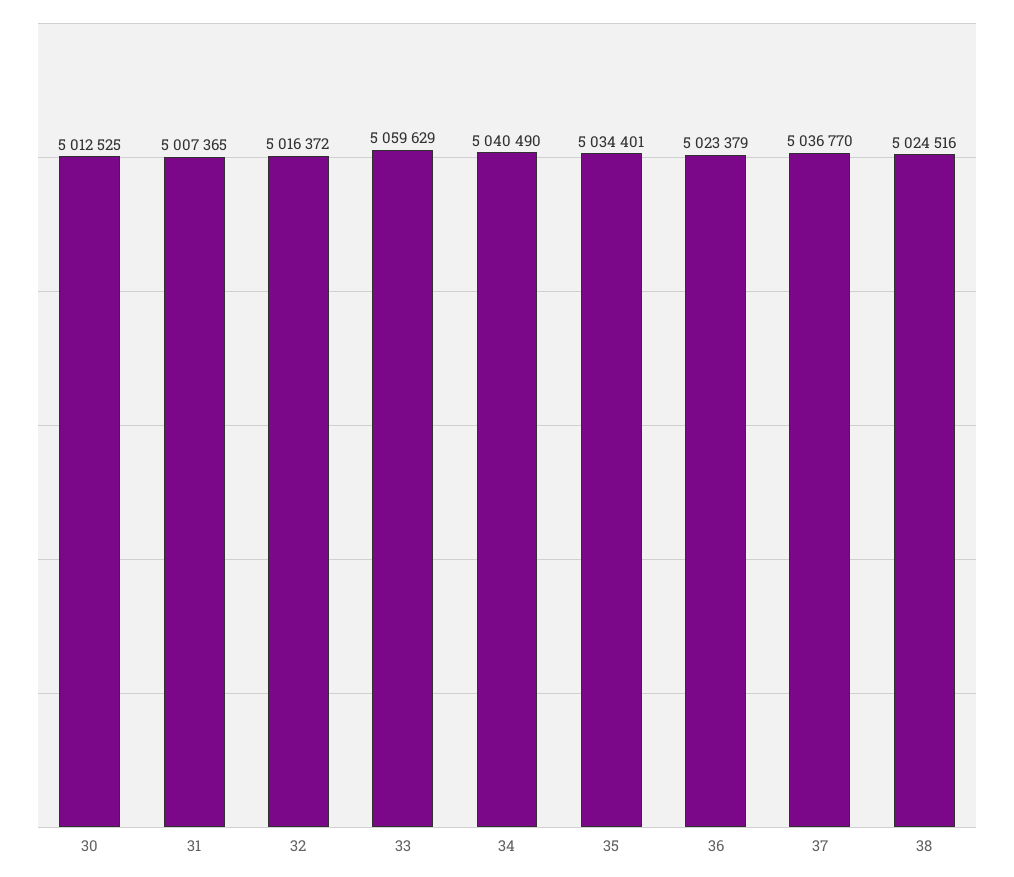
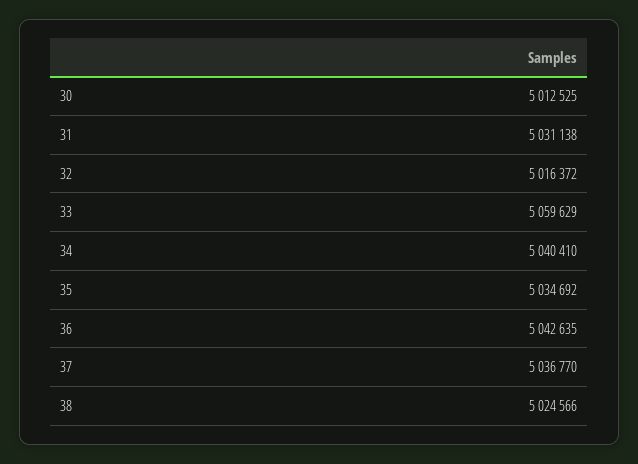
31: 5007365 -> 5031138
34: 5040490 -> 5040410
35: 5034401 -> 5034692
36: 5023379 -> 5042635
38: 5024516 -> 5024566

